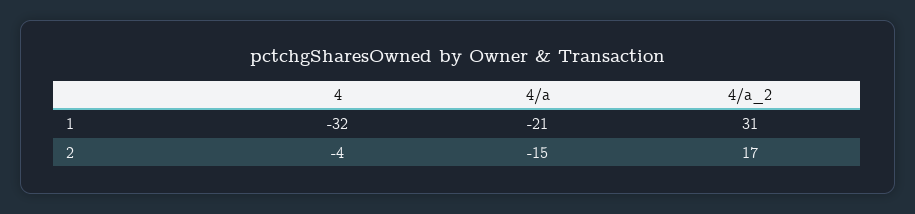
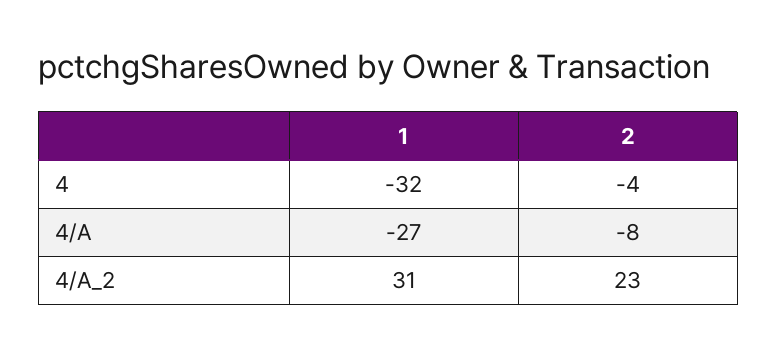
4/a, 1: -21 -> -27
4/a, 2: -15 -> -8
4/a_2, 2: 17 -> 23

